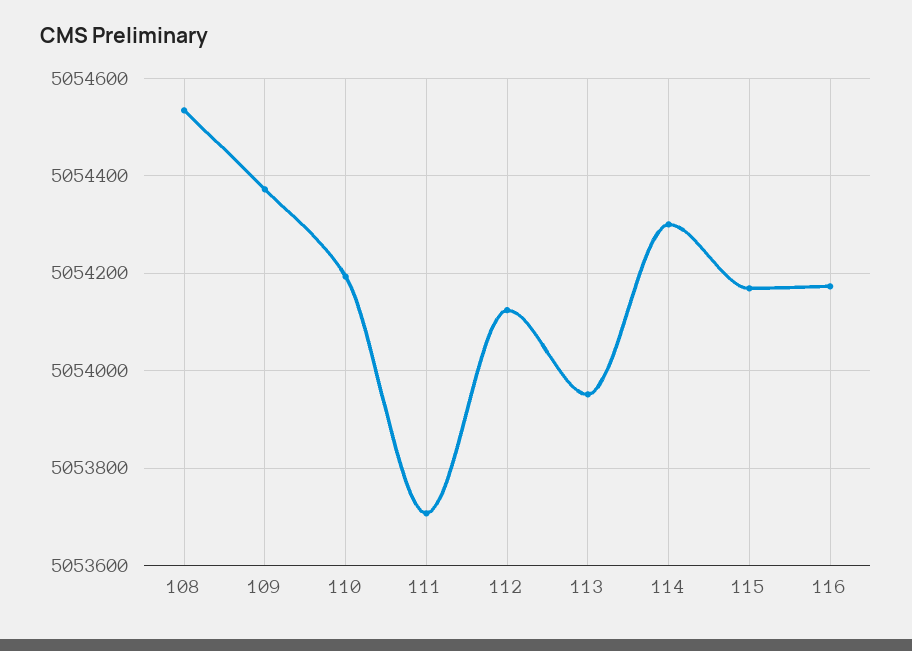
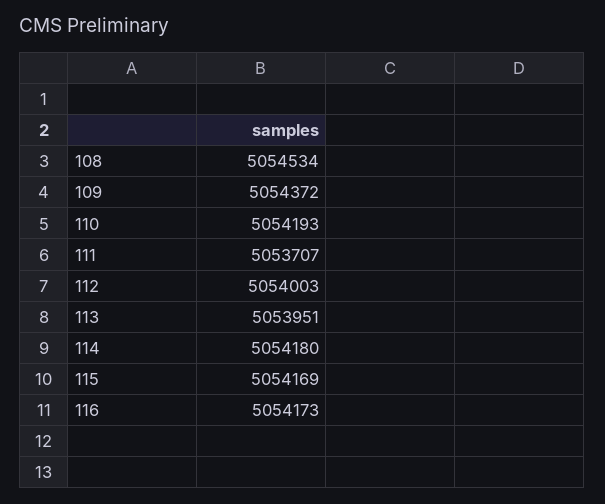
112: 5054120 -> 5054003
114: 5054300 -> 5054180

